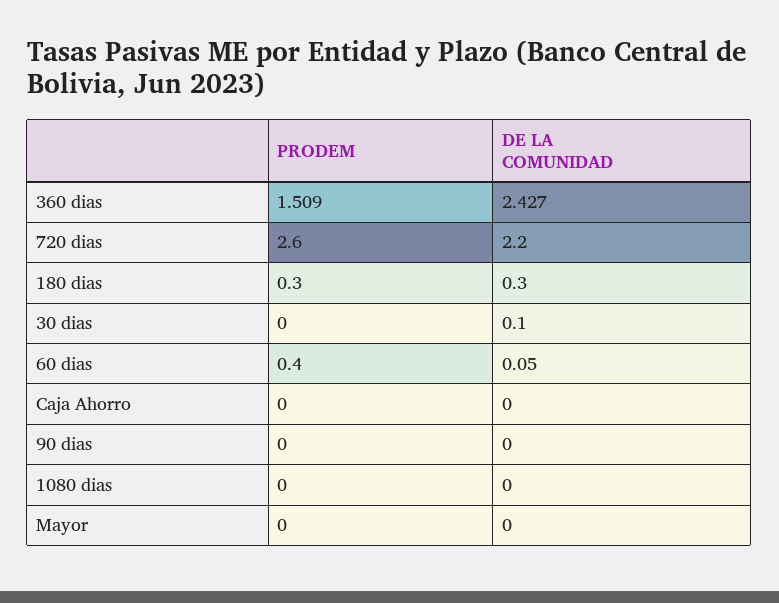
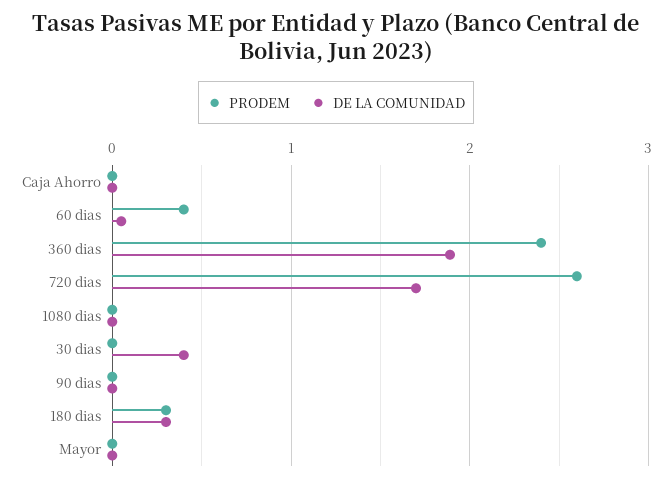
PRODEM, 360 dias: 1.509 -> 2.4
DE LA COMUNIDAD, 360 dias: 2.427 -> 1.9
DE LA COMUNIDAD, 720 dias: 2.2 -> 1.7
DE LA COMUNIDAD, 30 dias: 0.1 -> 0.4

